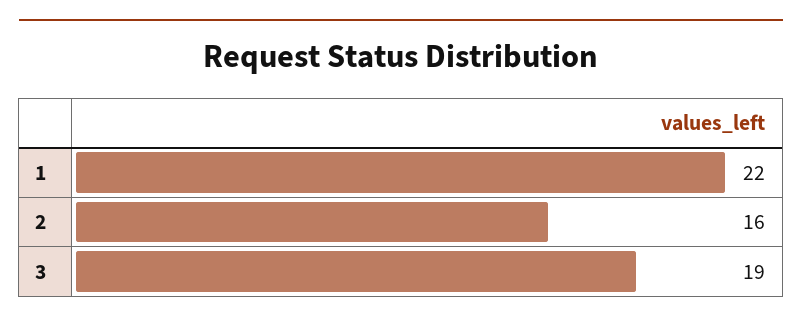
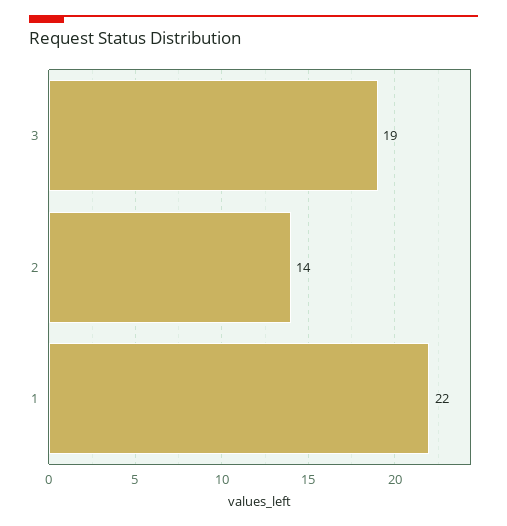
2: 16 -> 14

